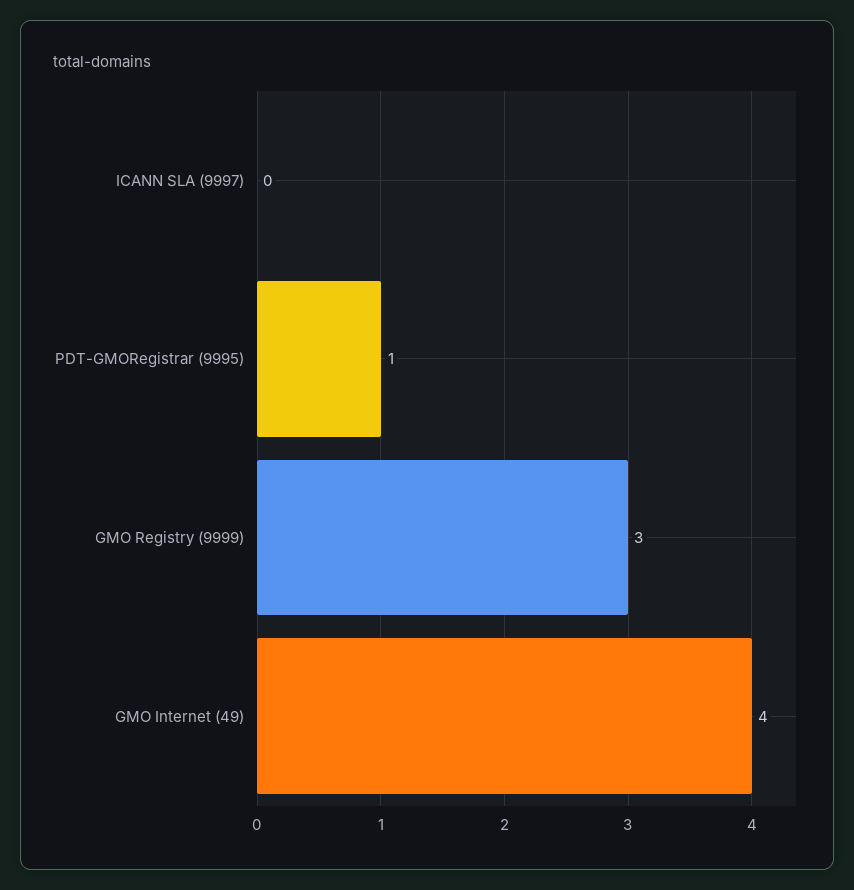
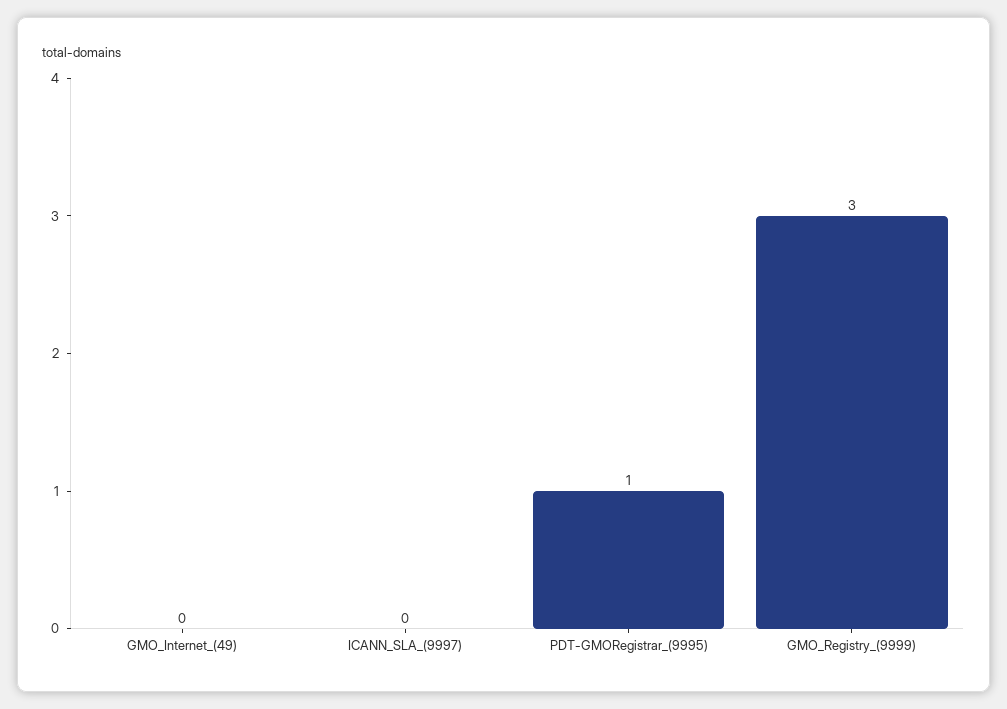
GMO Internet (49): 4 -> 0

